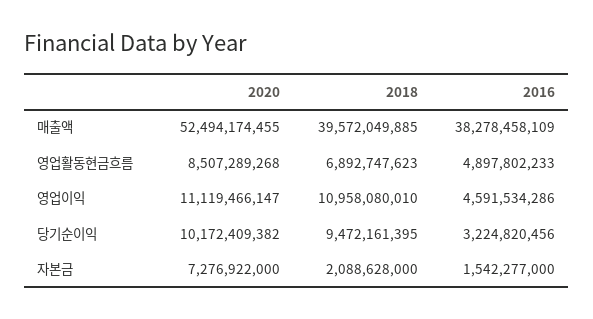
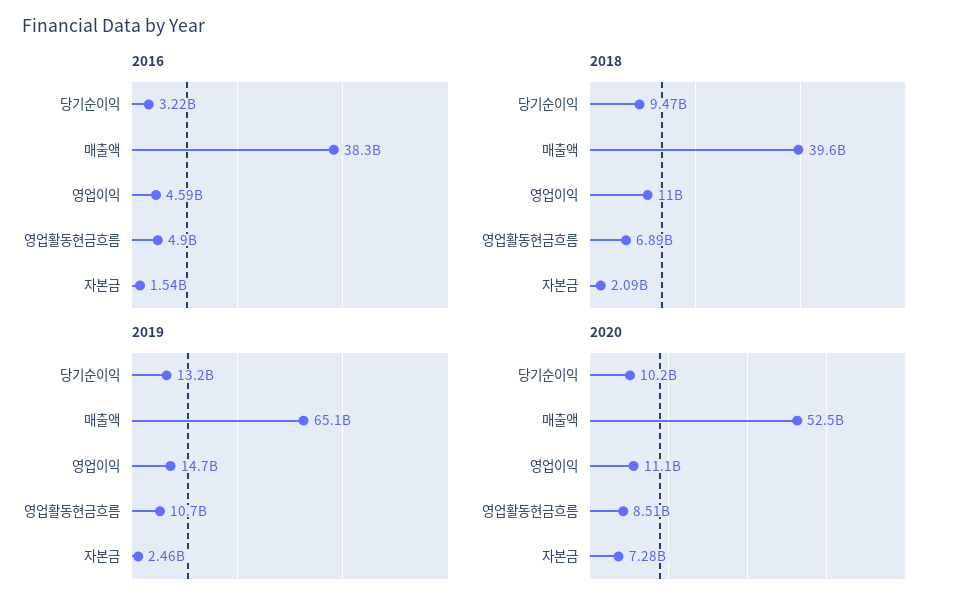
2019, 당기순이익: none -> 13200000000
2019, 매출액: none -> 65100000000
2019, 영업이익: none -> 14700000000
2019, 영업활동현금흐름: none -> 10700000000
2019, 자본금: none -> 2460000000

